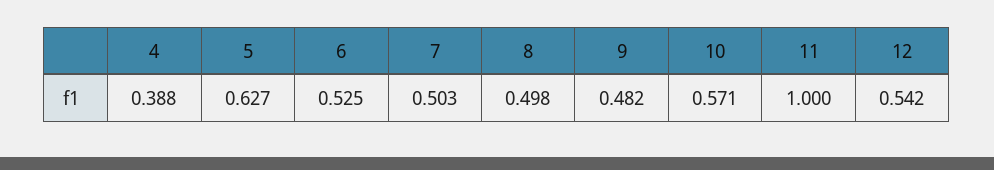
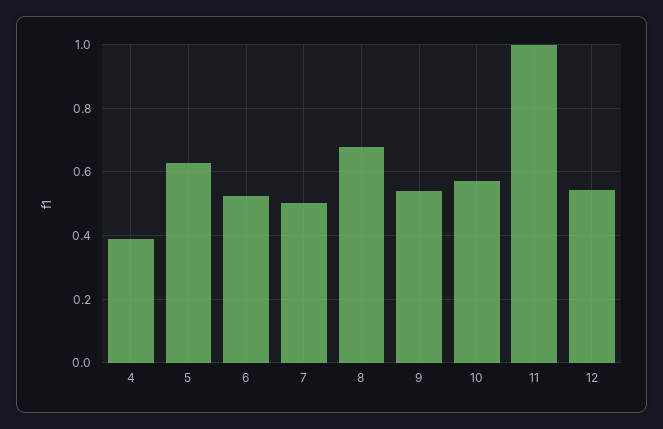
8: 0.498 -> 0.68
9: 0.482 -> 0.54

